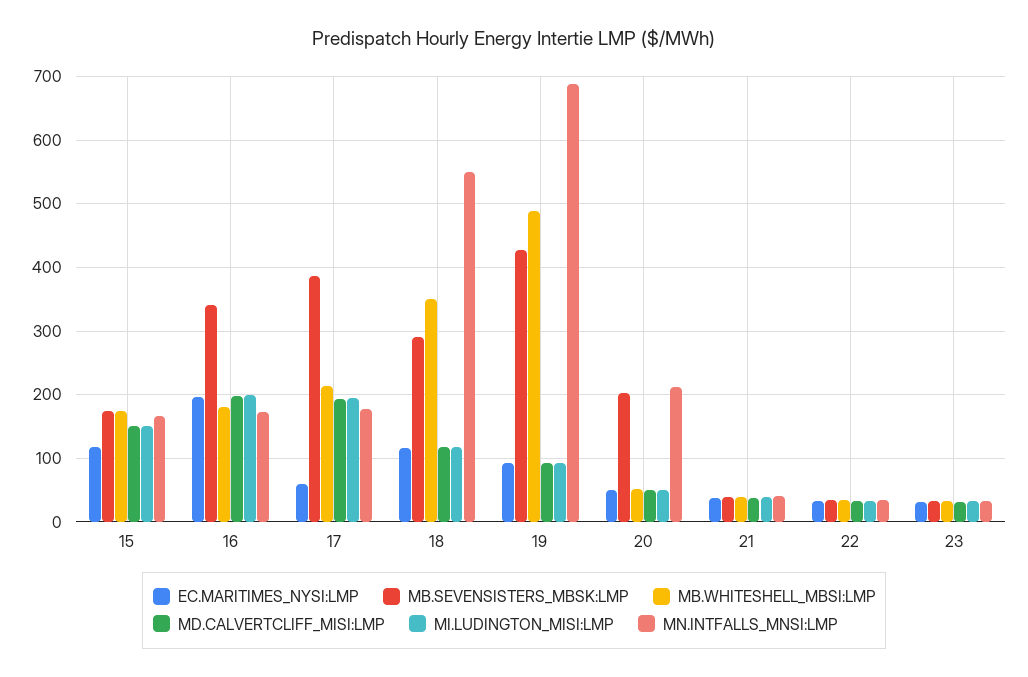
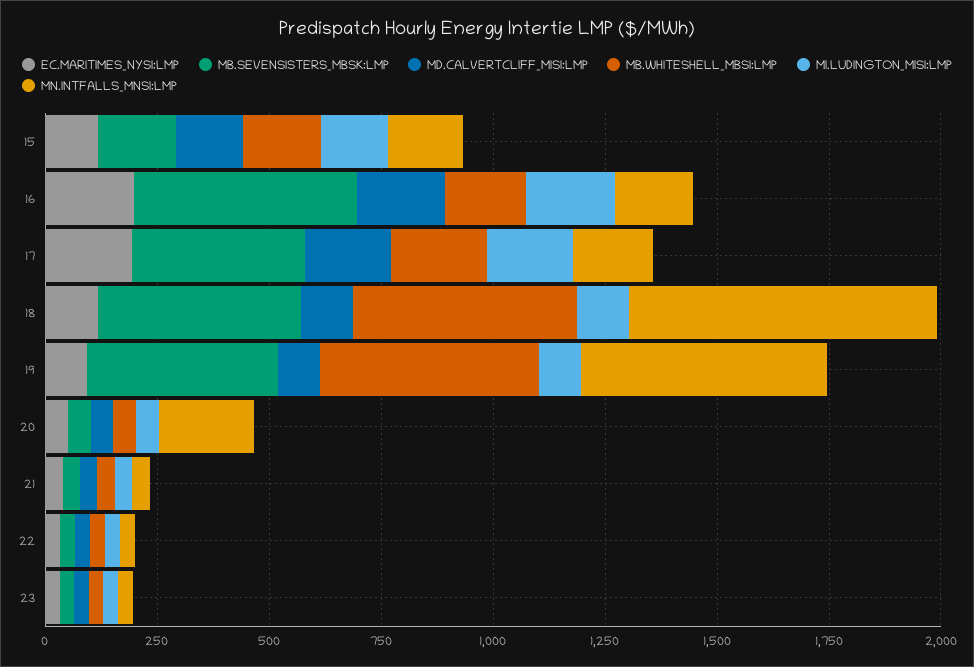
MB.SEVENSISTERS_MBSK:LMP, 16: 340 -> 500
EC.MARITIMES_NYSI:LMP, 17: 60 -> 200
MB.SEVENSISTERS_MBSK:LMP, 18: 290 -> 450
MB.WHITESHELL_MBSI:LMP, 18: 350 -> 500
MN.INTFALLS_MNSI:LMP, 18: 550 -> 700
MN.INTFALLS_MNSI:LMP, 19: 690 -> 550
MB.SEVENSISTERS_MBSK:LMP, 20: 200 -> 50

